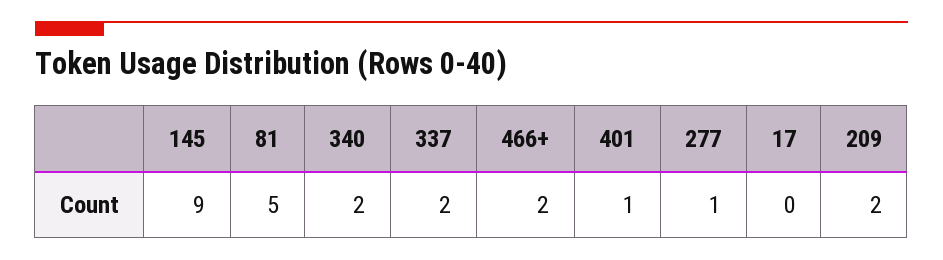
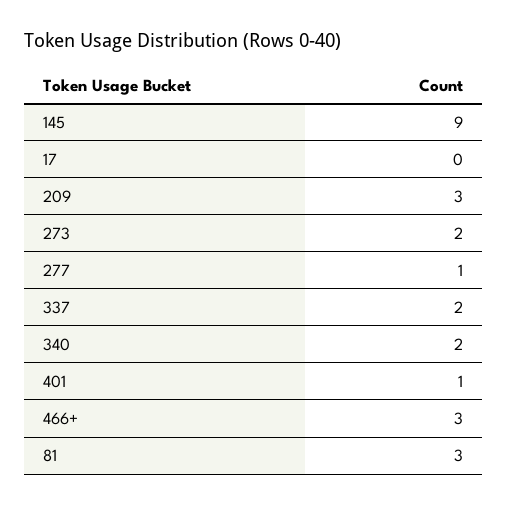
81: 5 -> 3
466+: 2 -> 3
209: 2 -> 3
273: none -> 2

